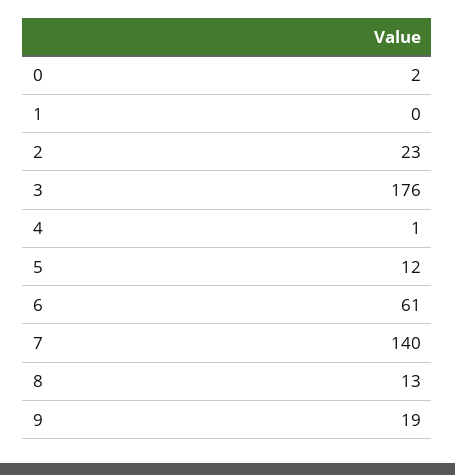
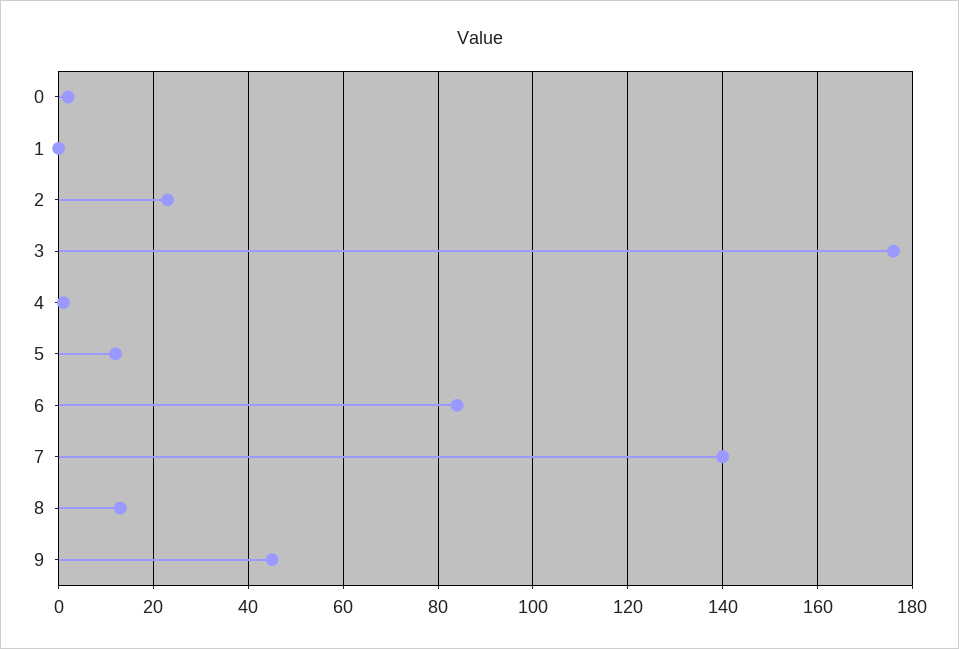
6: 61 -> 85
9: 19 -> 45

